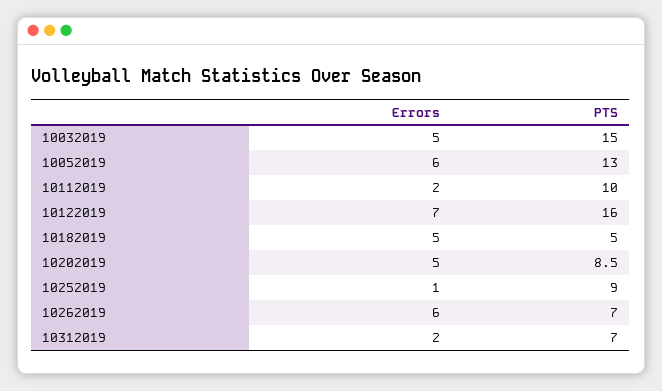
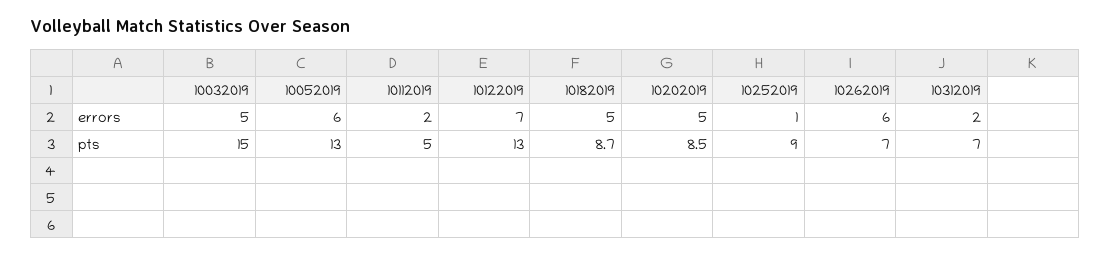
PTS, 10112019: 10 -> 5
PTS, 10122019: 16 -> 13
PTS, 10182019: 5 -> 8.7

